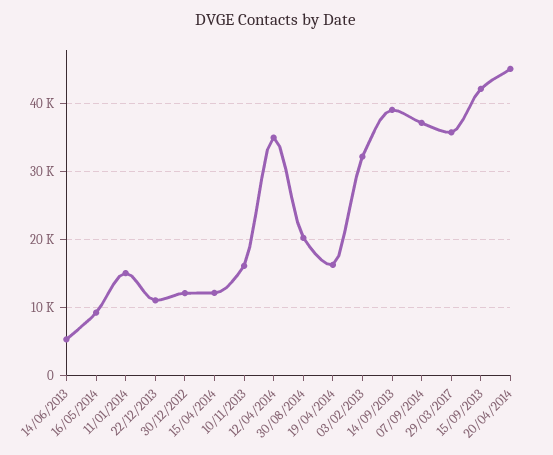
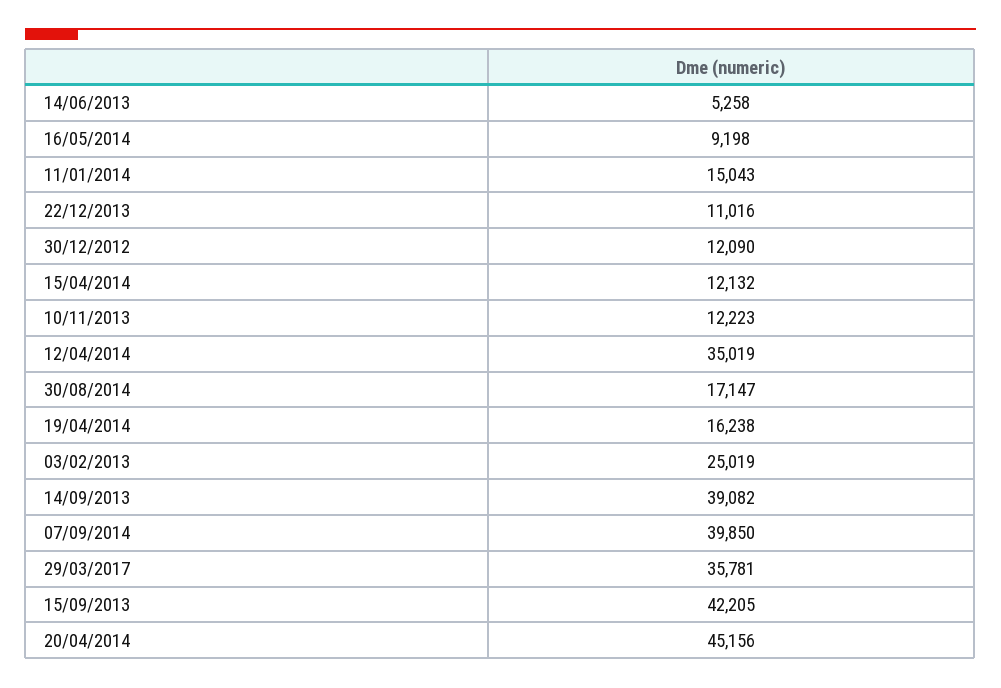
10/11/2013: 16000 -> 12223
30/08/2014: 20000 -> 17147
03/02/2013: 32000 -> 25019
07/09/2014: 37000 -> 39850

